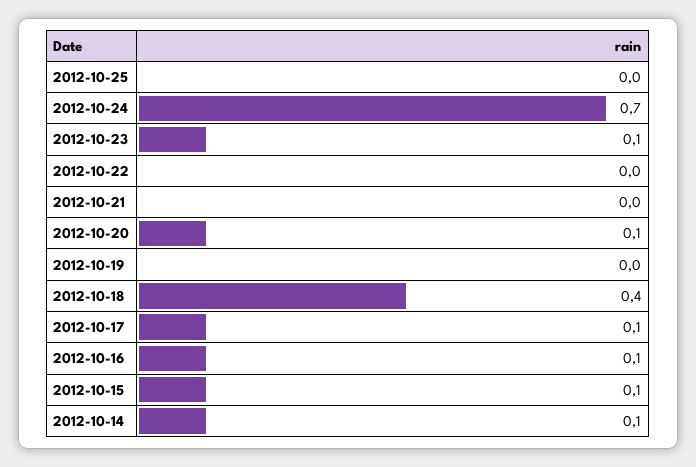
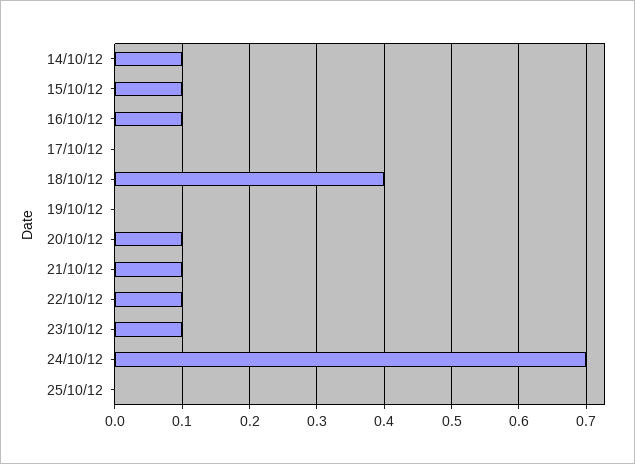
2012-10-22: 0 -> 0.1
2012-10-21: 0 -> 0.1
2012-10-17: 0.1 -> 0

